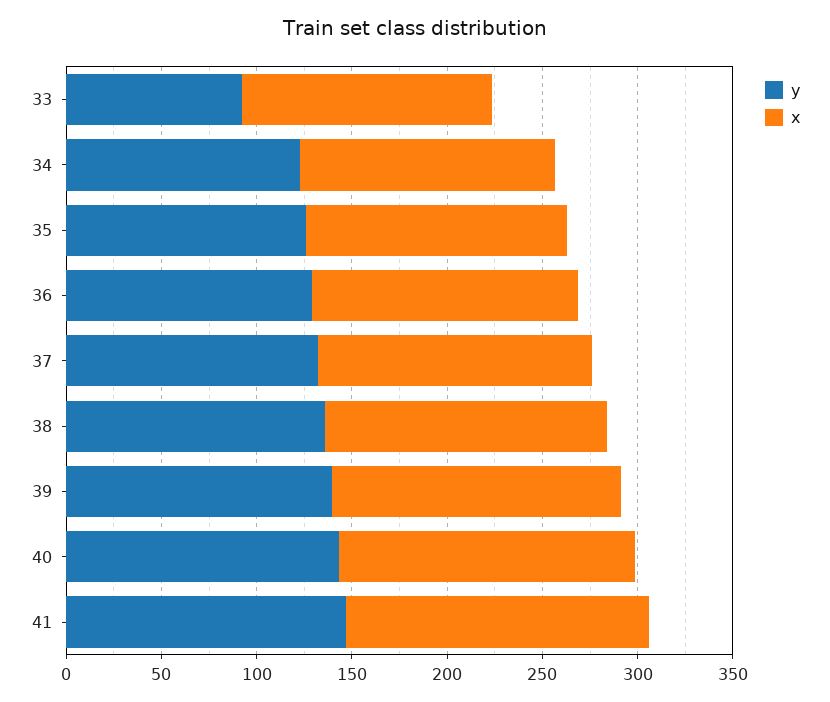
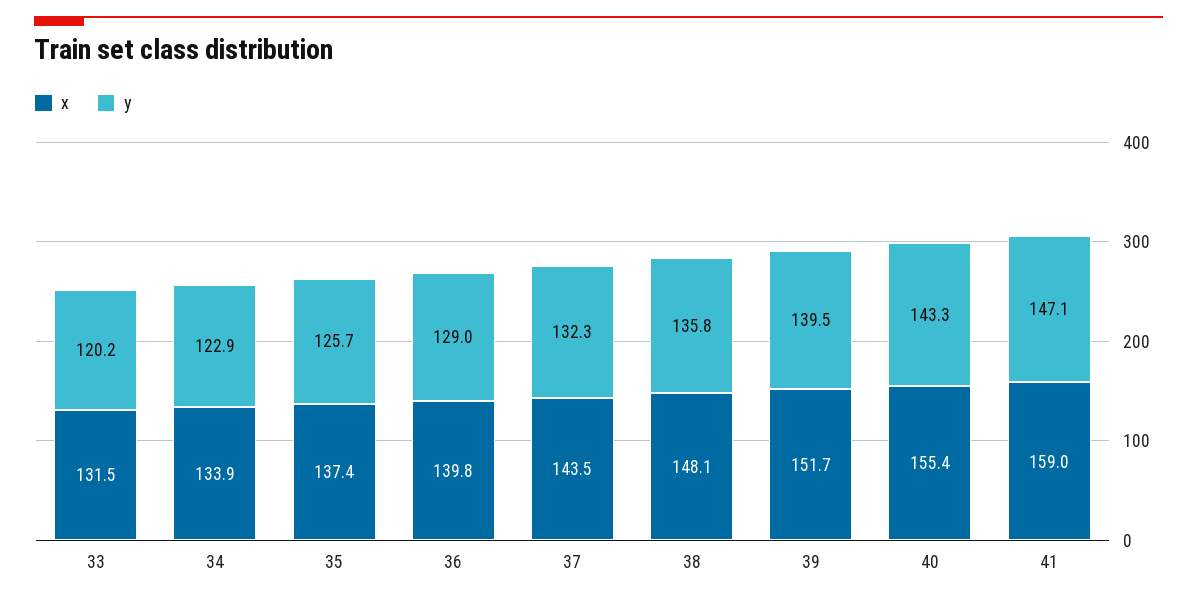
y, 33: 90 -> 120.2

